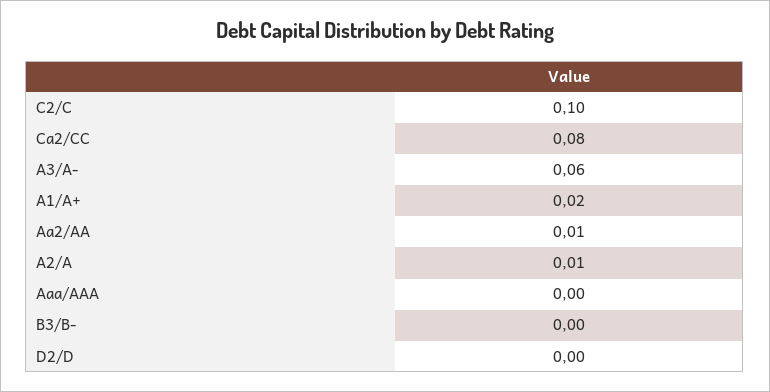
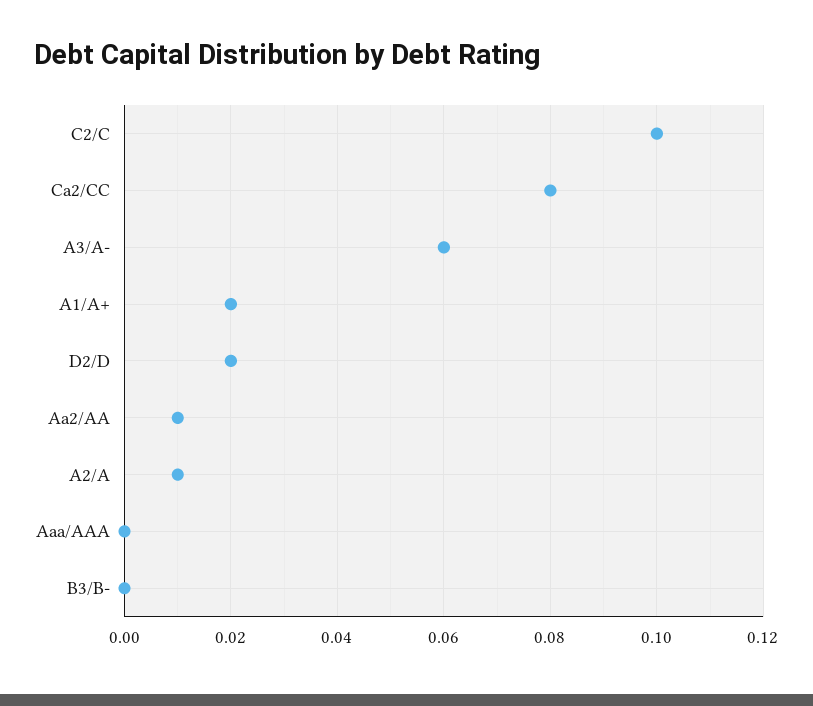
D2/D: 0 -> 0.02

